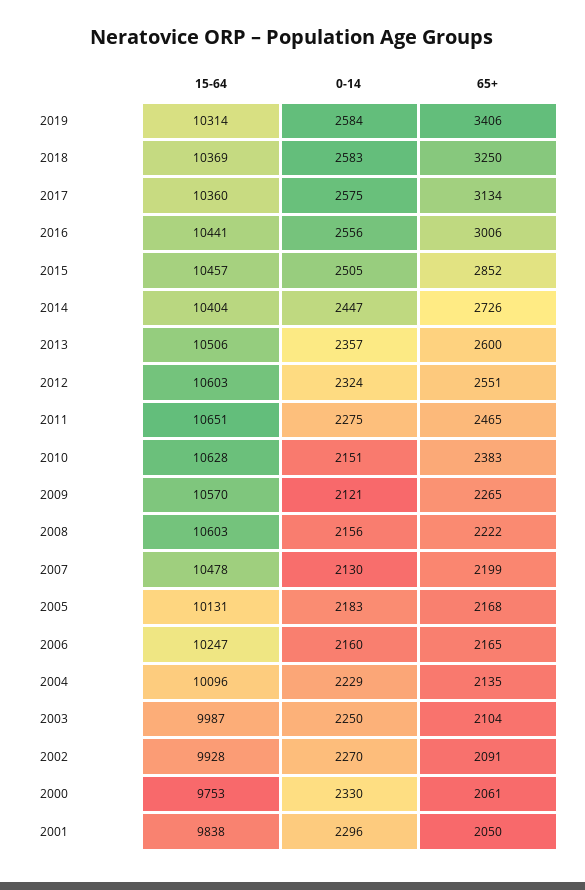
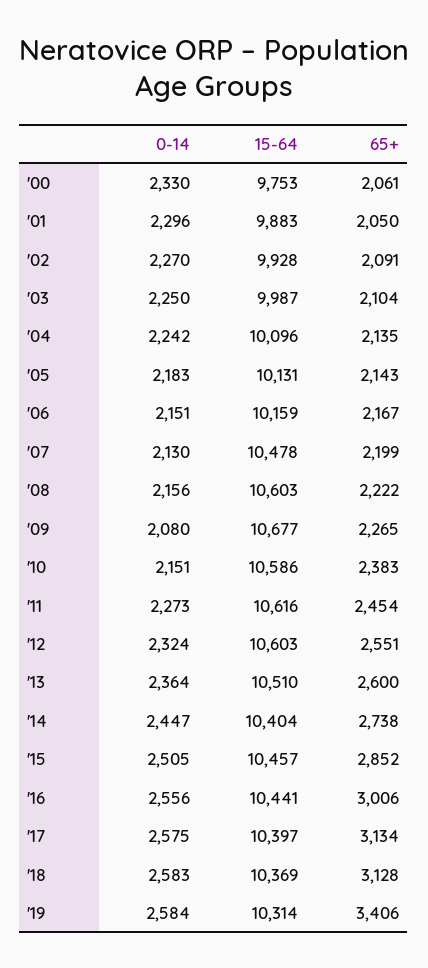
65+, 2018: 3250 -> 3128
15-64, 2017: 10360 -> 10397
65+, 2014: 2726 -> 2738
15-64, 2013: 10506 -> 10510
0-14, 2013: 2357 -> 2364
15-64, 2011: 10651 -> 10616
0-14, 2011: 2275 -> 2273
65+, 2011: 2465 -> 2454
15-64, 2010: 10628 -> 10586
15-64, 2009: 10570 -> 10677
0-14, 2009: 2121 -> 2080
65+, 2005: 2168 -> 2143
15-64, 2006: 10247 -> 10159
0-14, 2006: 2160 -> 2151
65+, 2006: 2165 -> 2167
0-14, 2004: 2229 -> 2242
15-64, 2001: 9838 -> 9883

